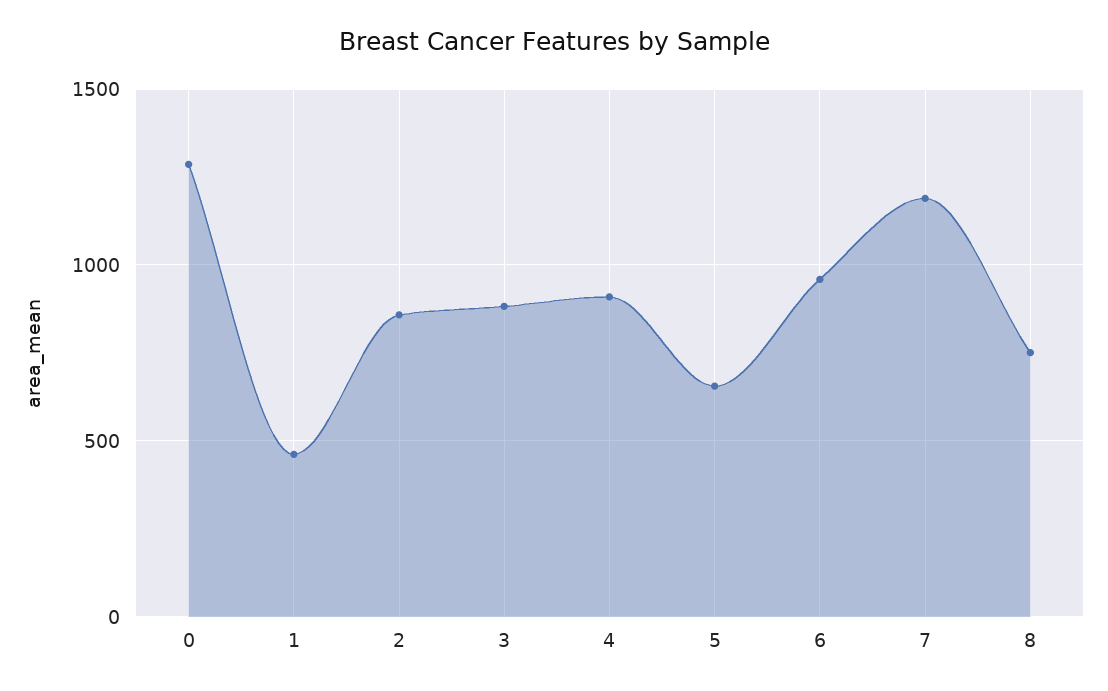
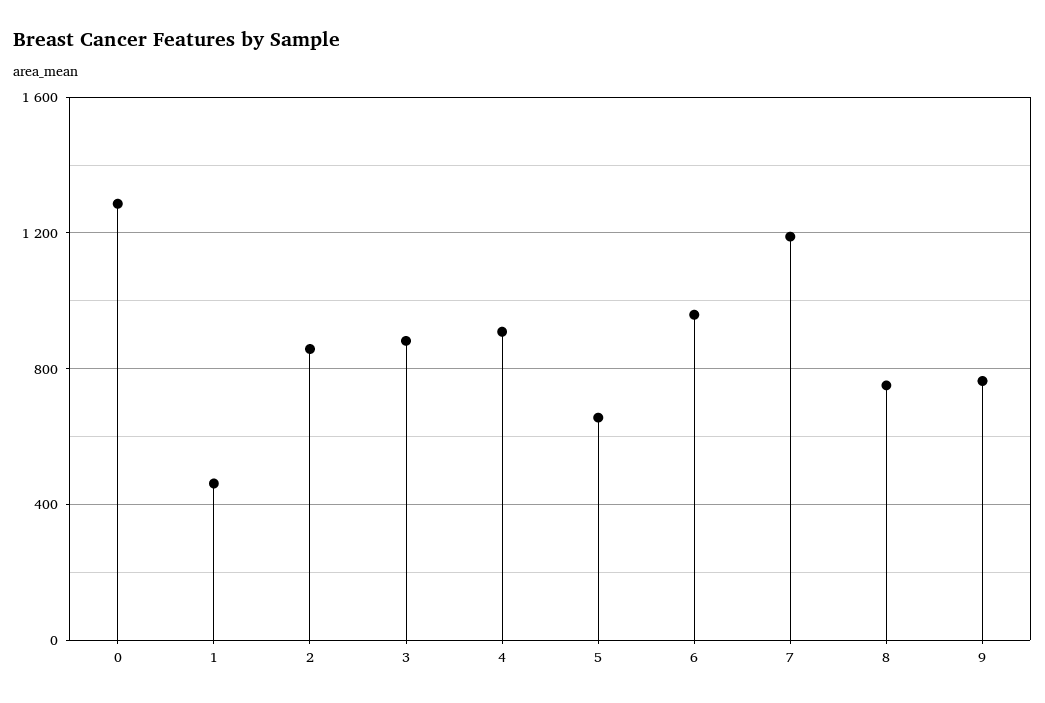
9: none -> 750

